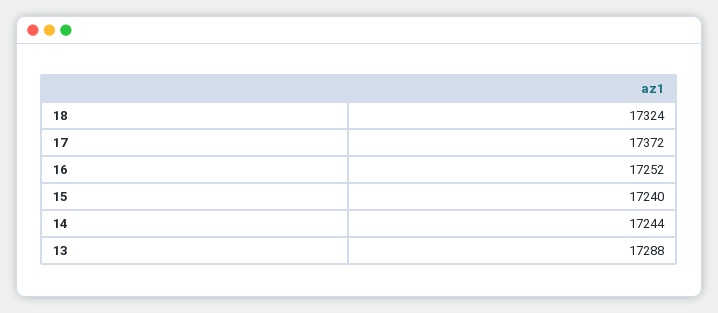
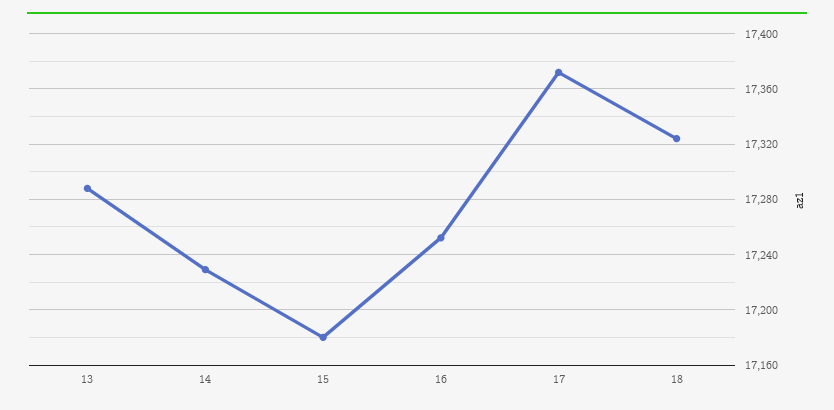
15: 17240 -> 17180
14: 17244 -> 17230

